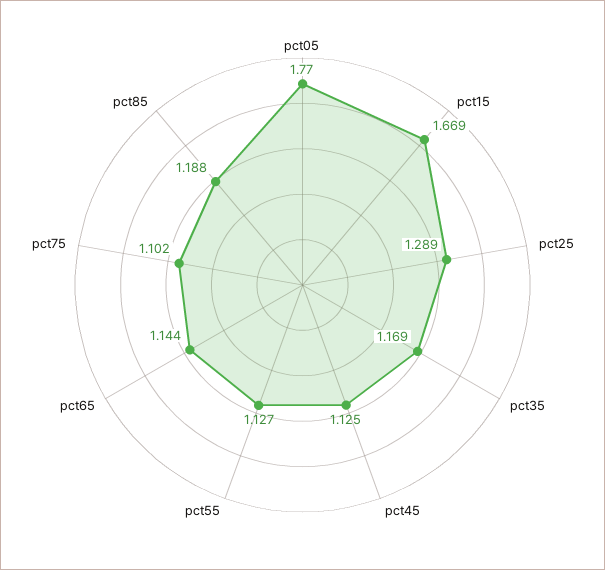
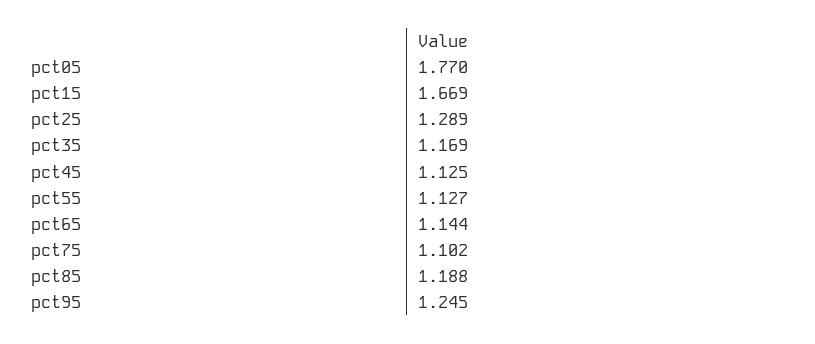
pct95: none -> 1.245

